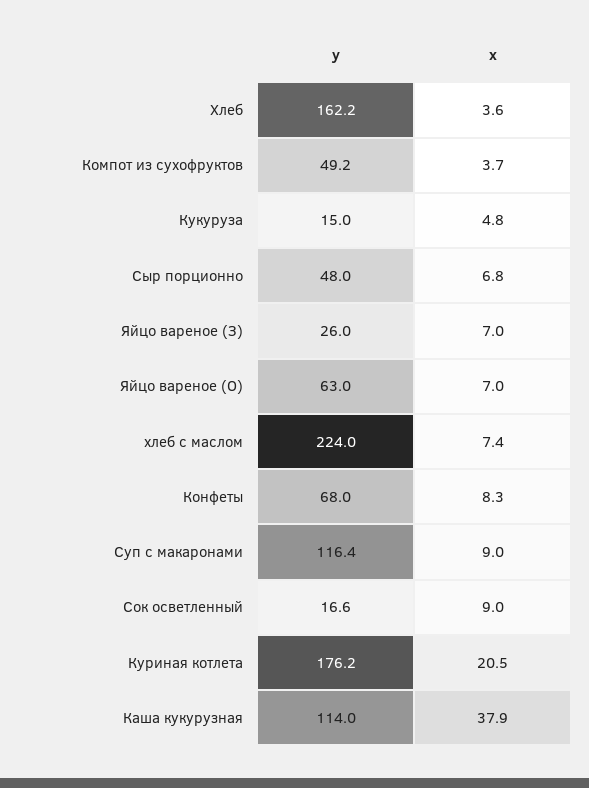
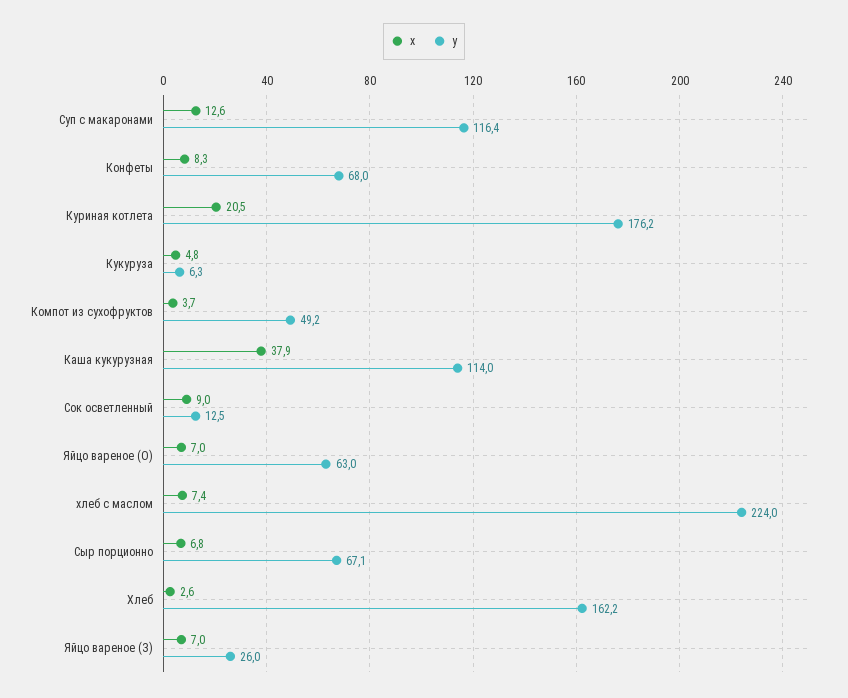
x, Хлеб: 3.6 -> 2.6
y, Кукуруза: 15 -> 6.3
y, Сыр порционно: 48 -> 67.1
x, Суп с макаронами: 9 -> 12.6
y, Сок осветленный: 16.6 -> 12.5

